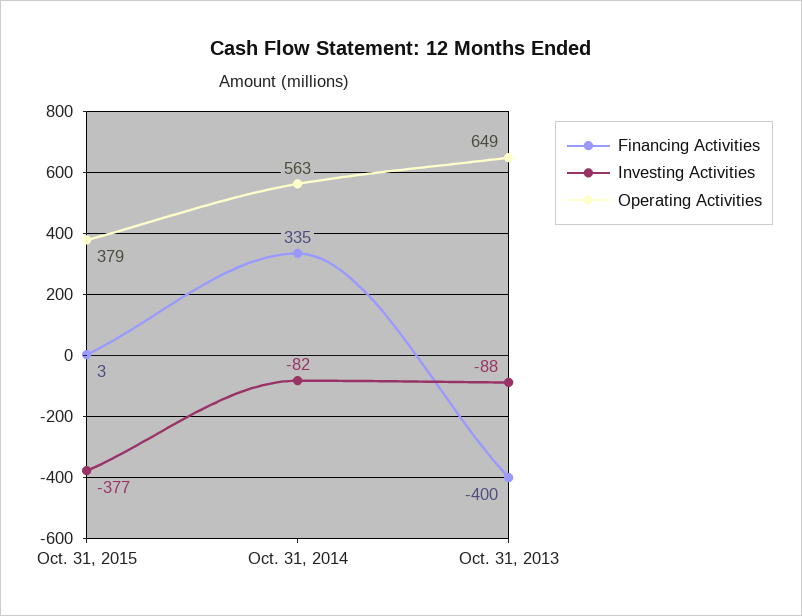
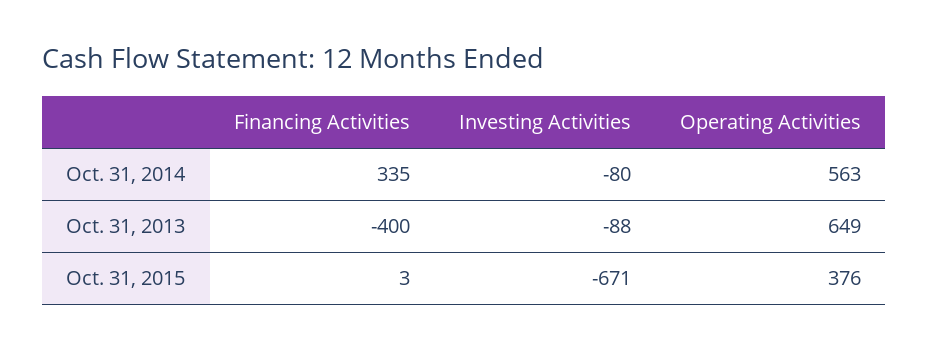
Investing Activities, Oct. 31, 2015: -377 -> -671
Operating Activities, Oct. 31, 2015: 379 -> 376
Investing Activities, Oct. 31, 2014: -82 -> -80

